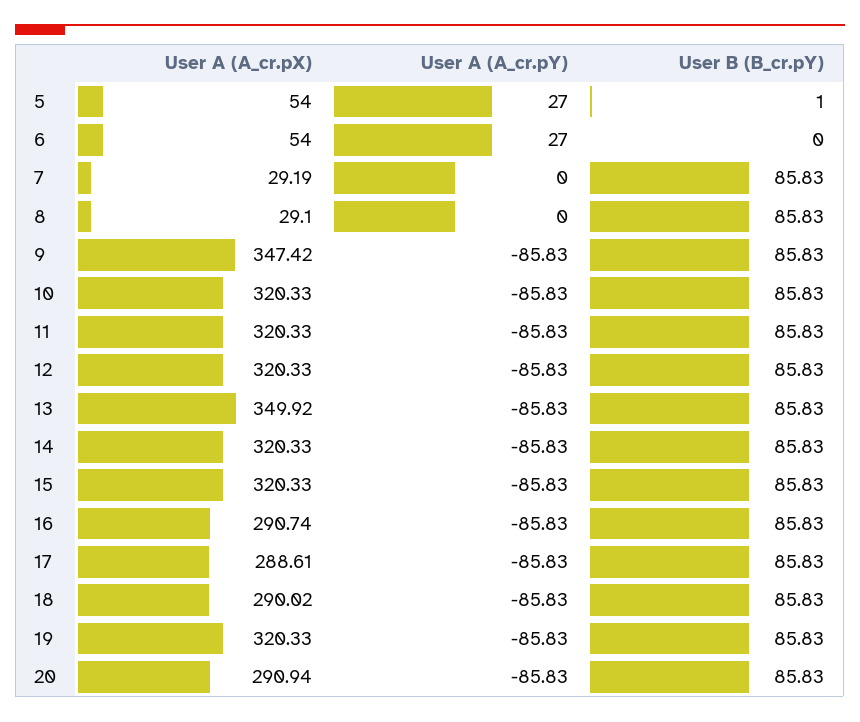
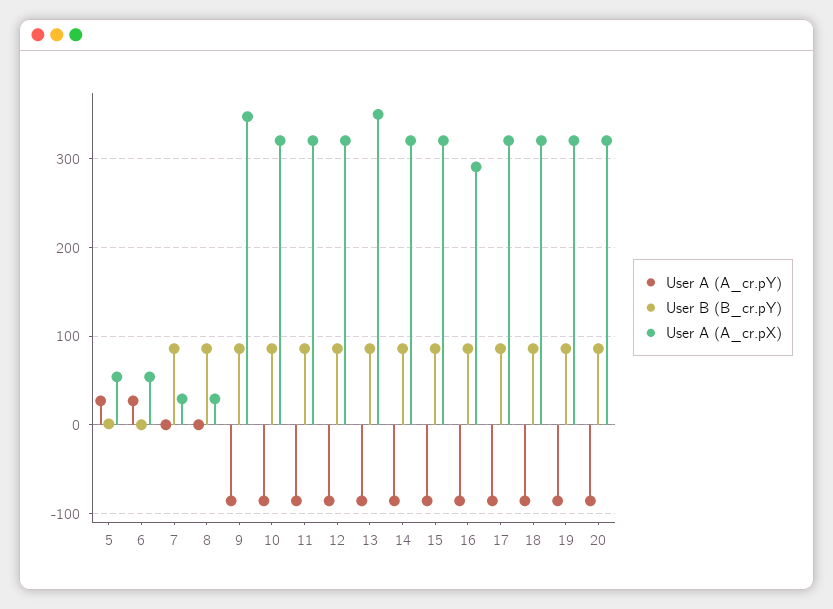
User A (A_cr.pX), 17: 288.61 -> 320
User A (A_cr.pX), 18: 290.02 -> 320
User A (A_cr.pX), 20: 290.94 -> 320

